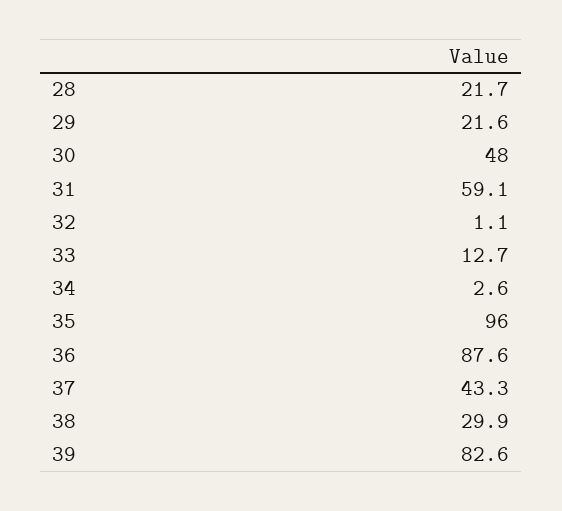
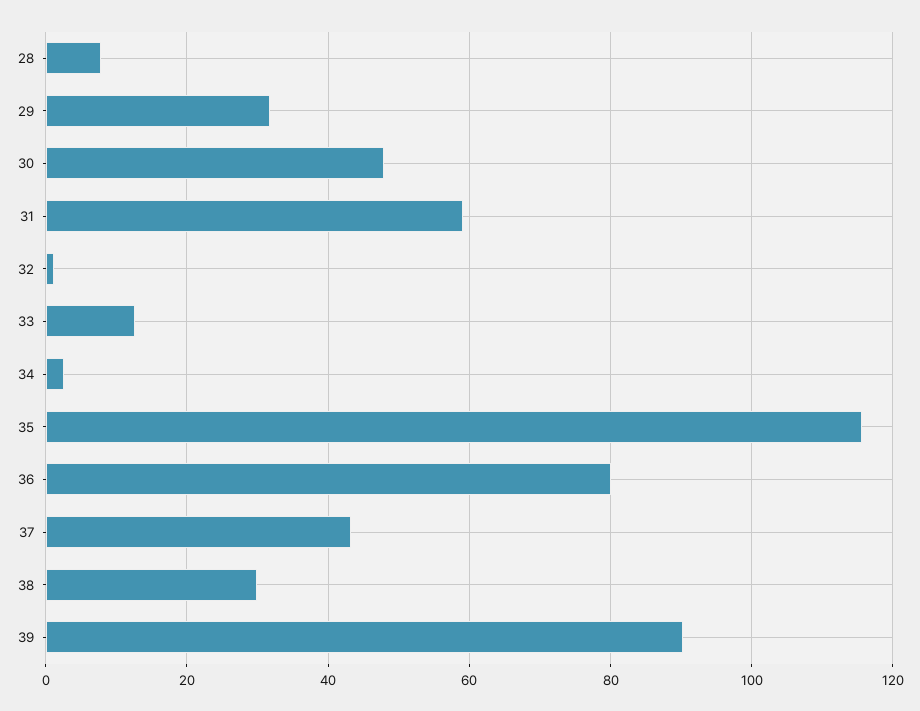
28: 21.7 -> 8
29: 21.6 -> 32
35: 96 -> 116
36: 87.6 -> 80
39: 82.6 -> 90

